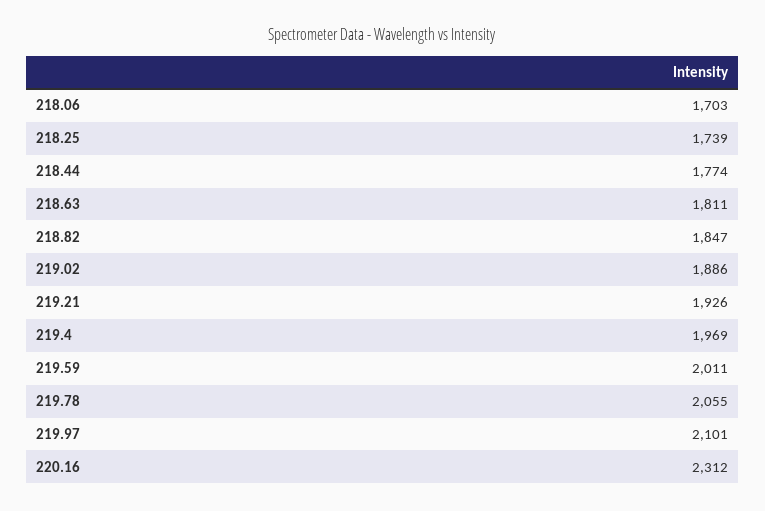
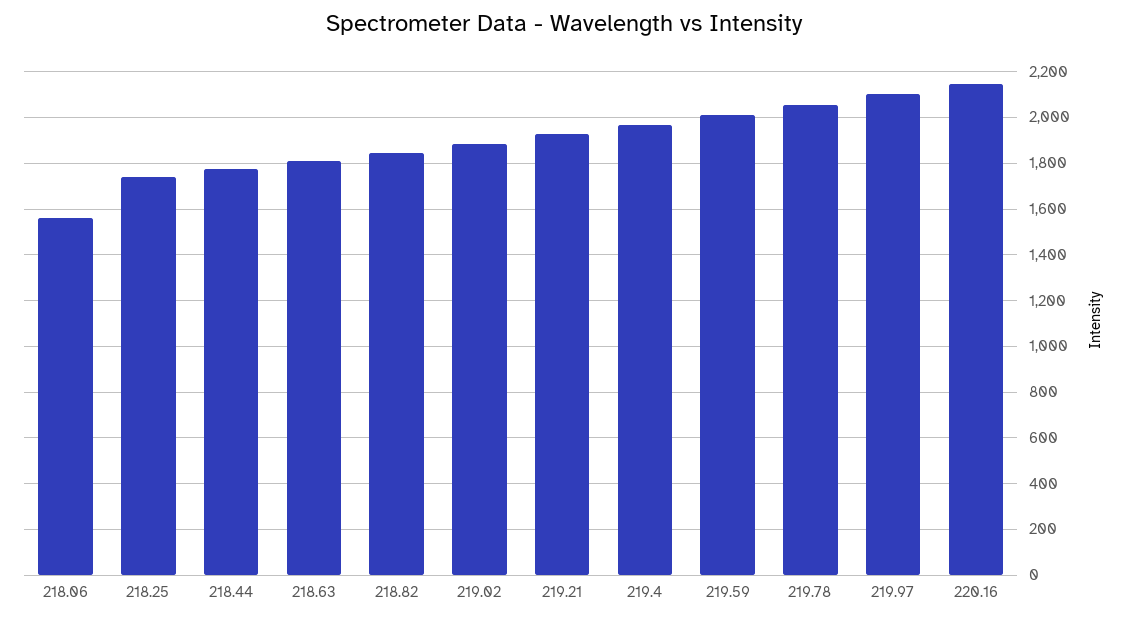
218.06: 1703 -> 1550
220.16: 2312 -> 2150

